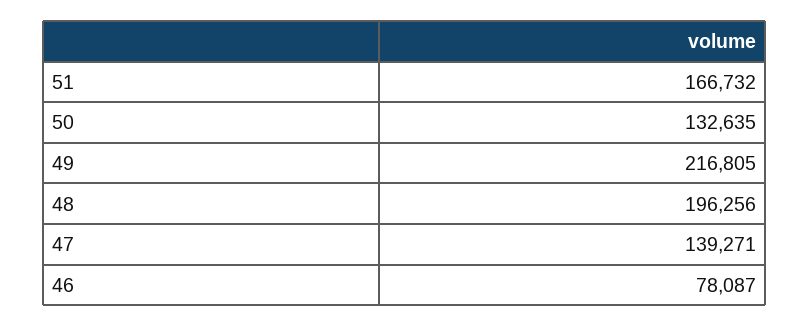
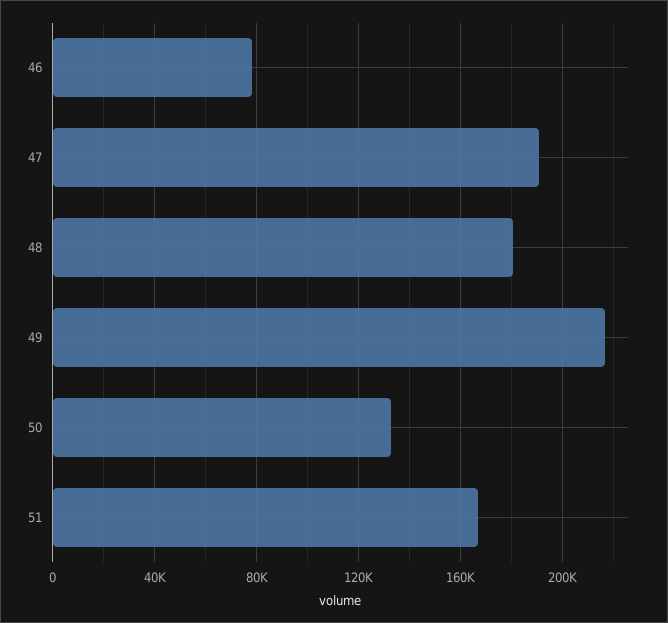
48: 196256 -> 180000
47: 139271 -> 190000

